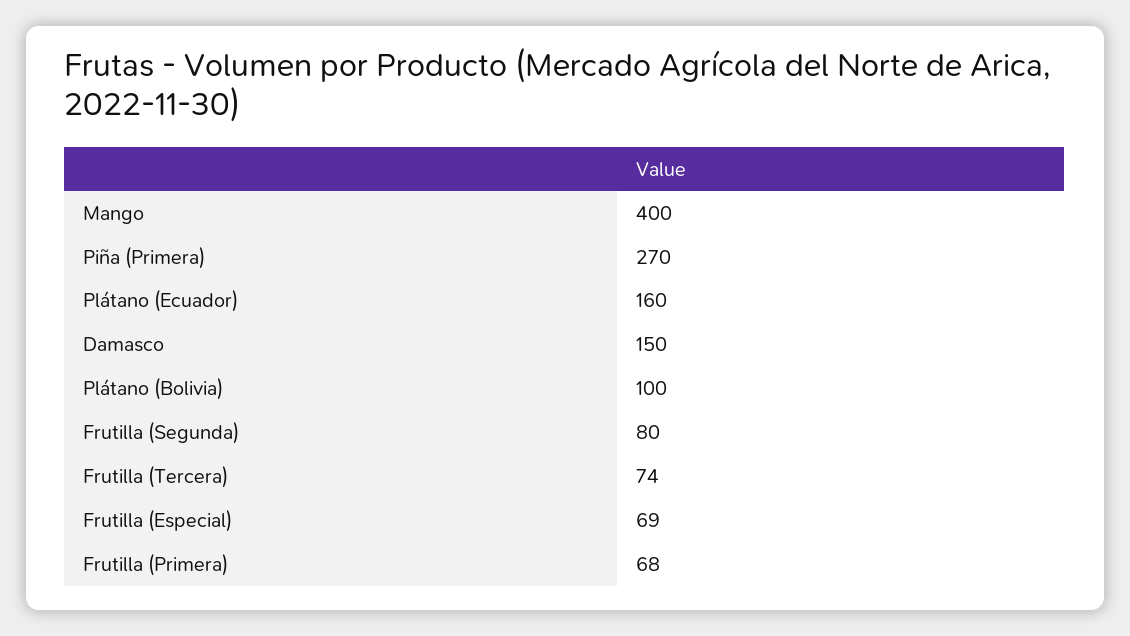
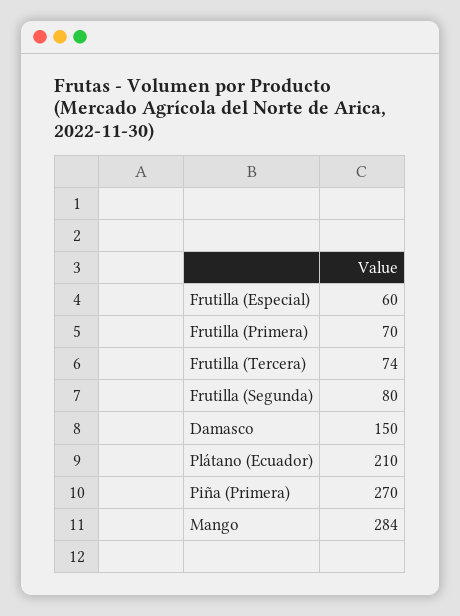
Mango: 400 -> 284
Plátano (Ecuador): 160 -> 210
Plátano (Bolivia): 100 -> none
Frutilla (Especial): 69 -> 60
Frutilla (Primera): 68 -> 70

